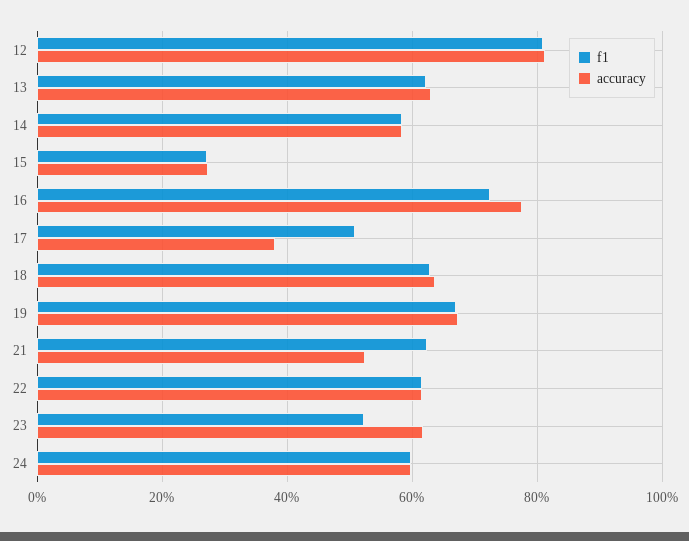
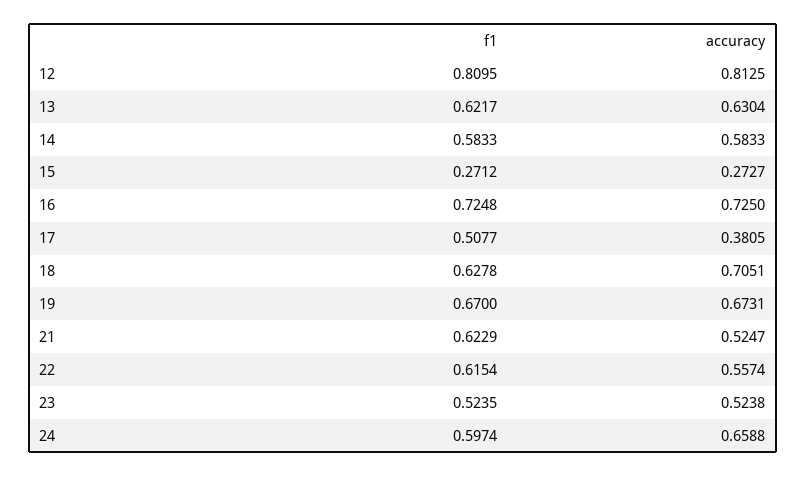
accuracy, 16: 0.78 -> 0.725
accuracy, 18: 0.64 -> 0.7051
accuracy, 22: 0.62 -> 0.5574
accuracy, 23: 0.62 -> 0.5238
accuracy, 24: 0.6 -> 0.6588

